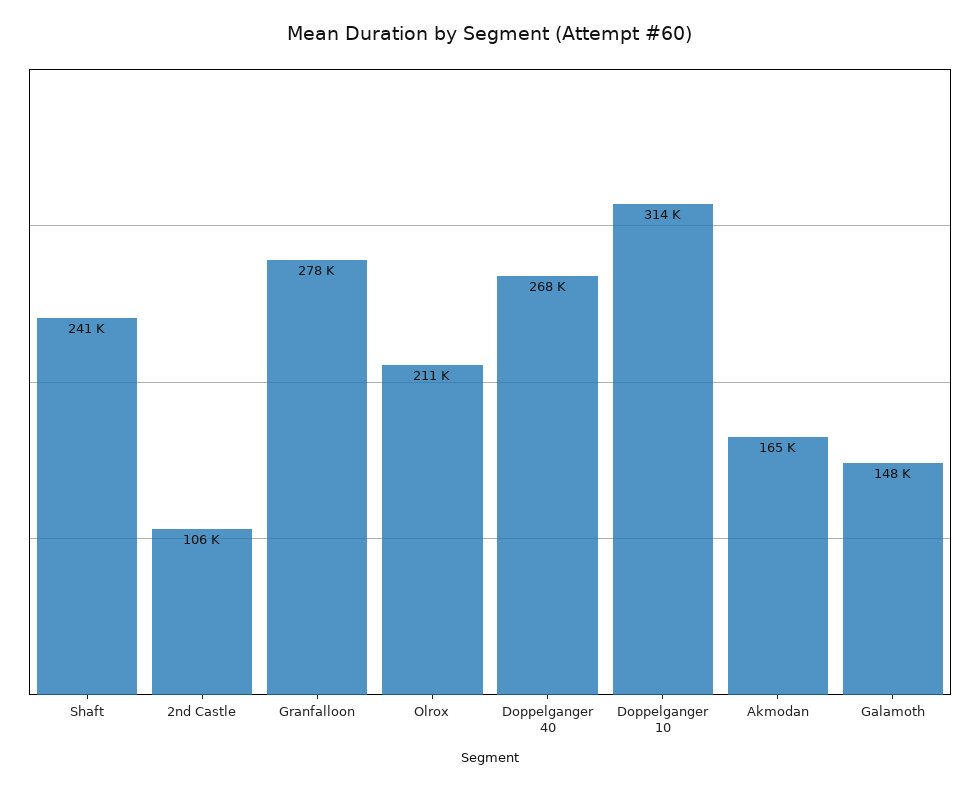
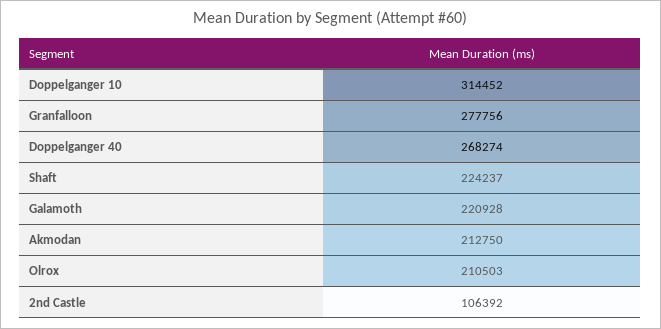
Shaft: 241000 -> 224237
Akmodan: 165000 -> 212750
Galamoth: 148000 -> 220928

